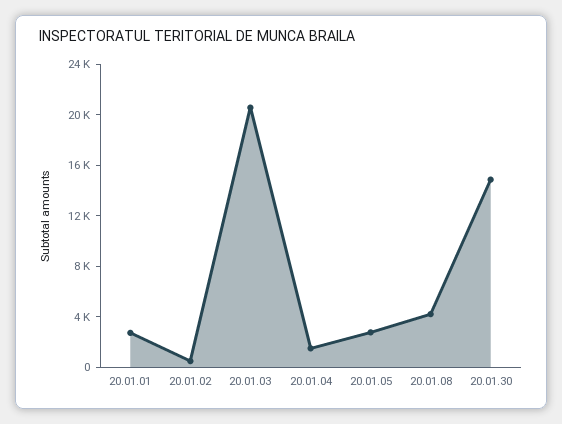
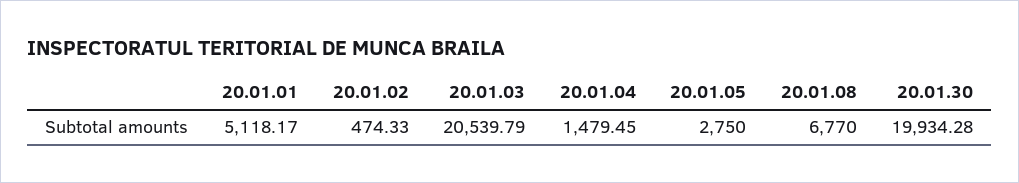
20.01.01: 3000 -> 5118.17
20.01.08: 4000 -> 6770
20.01.30: 15000 -> 19934.28

